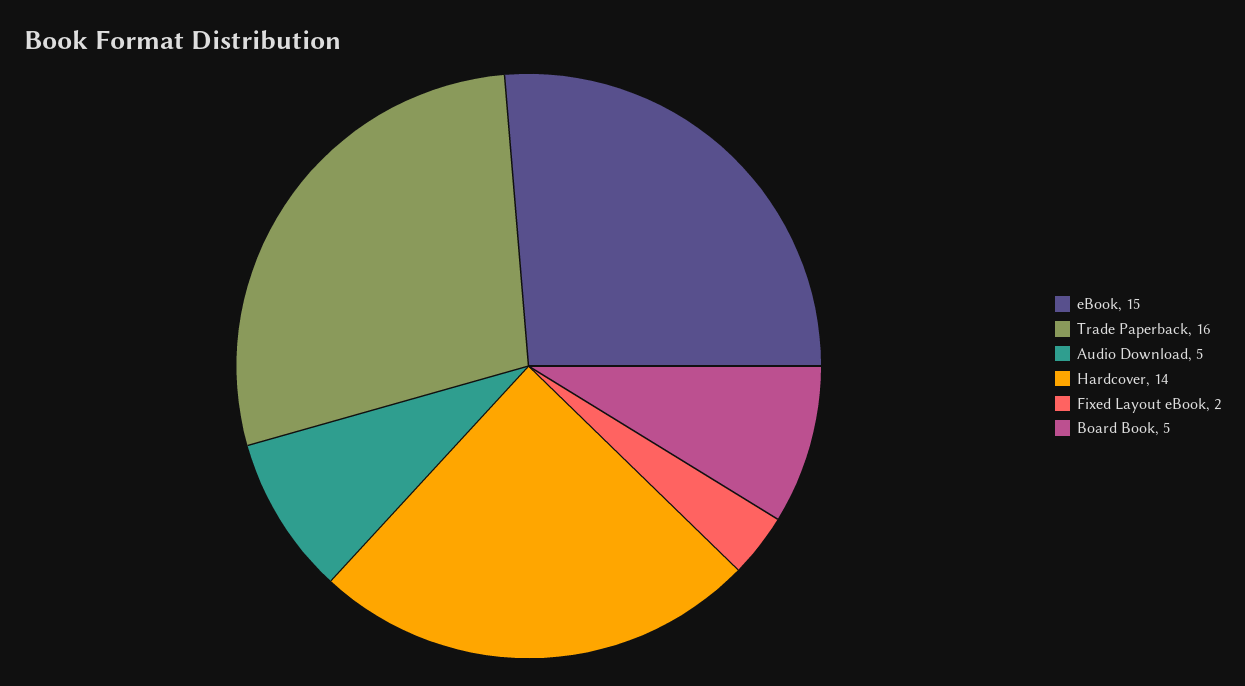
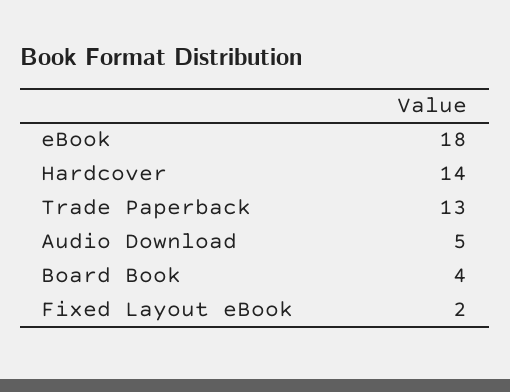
eBook: 15 -> 18
Trade Paperback: 16 -> 13
Board Book: 5 -> 4

